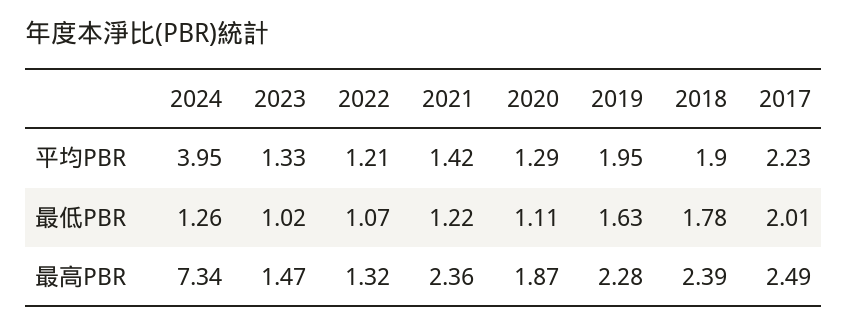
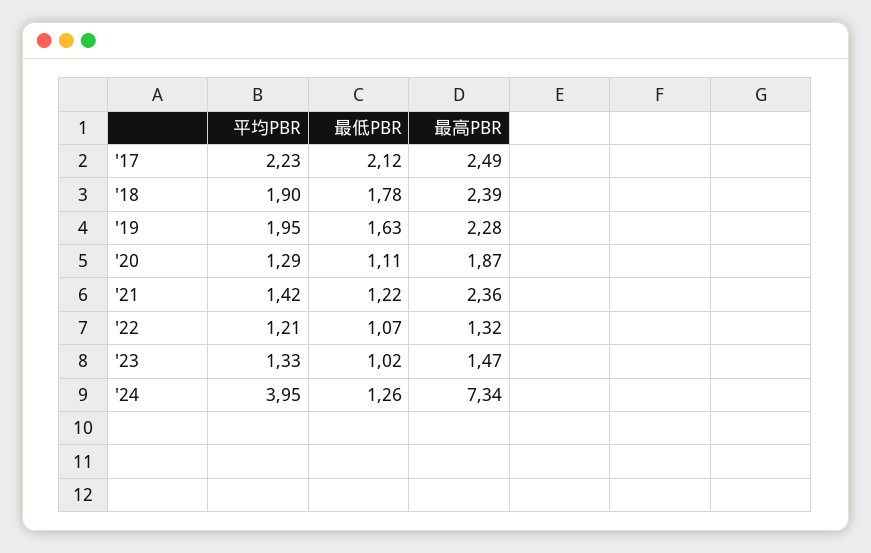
2017, 最低PBR: 2.01 -> 2.12

